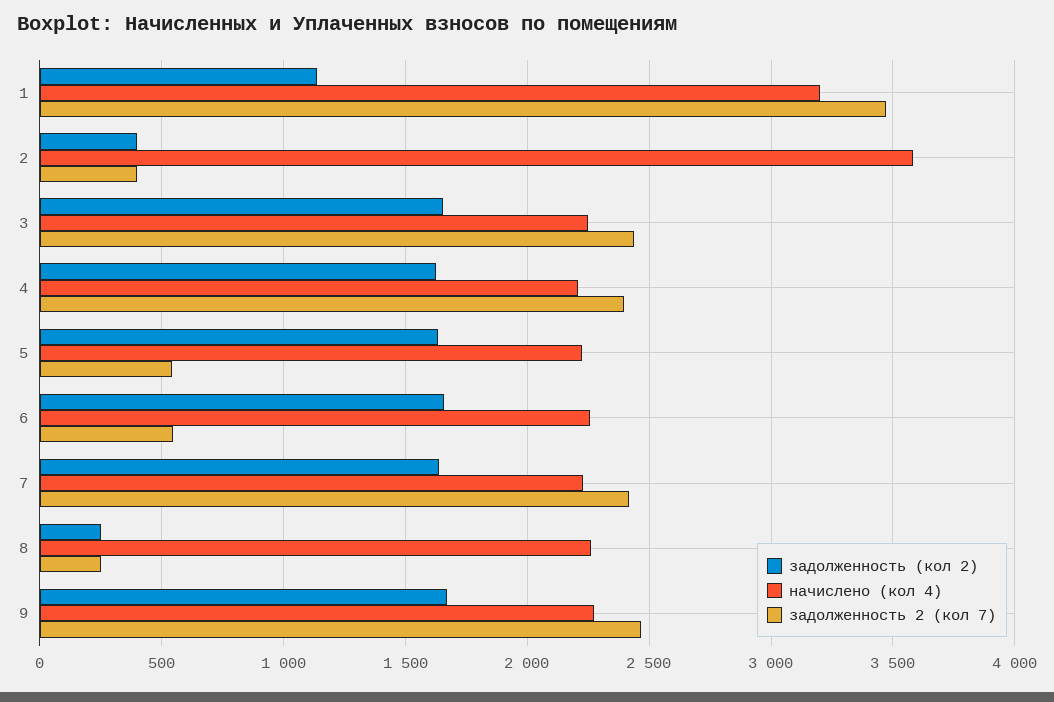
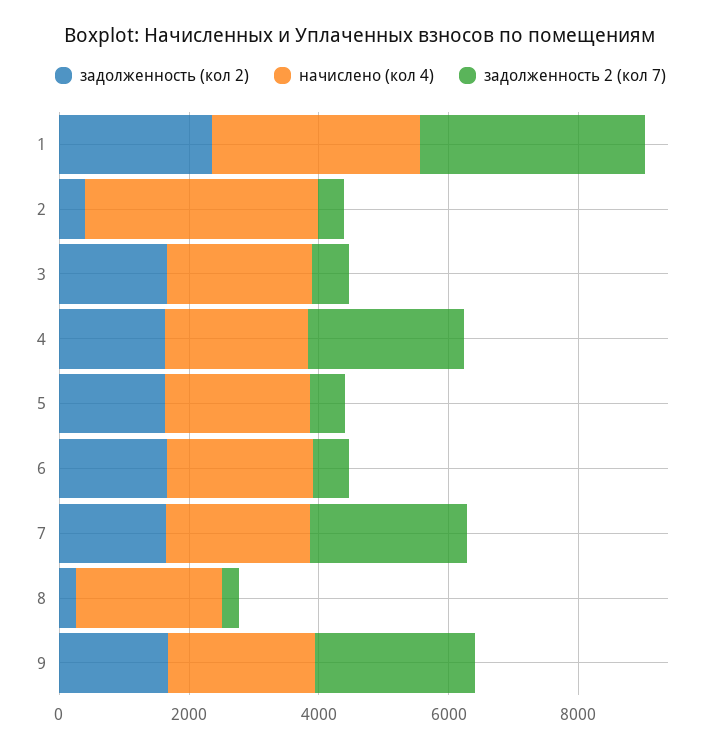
задолженность (кол 2), 1: 1150 -> 2500
задолженность 2 (кол 7), 3: 2450 -> 500

